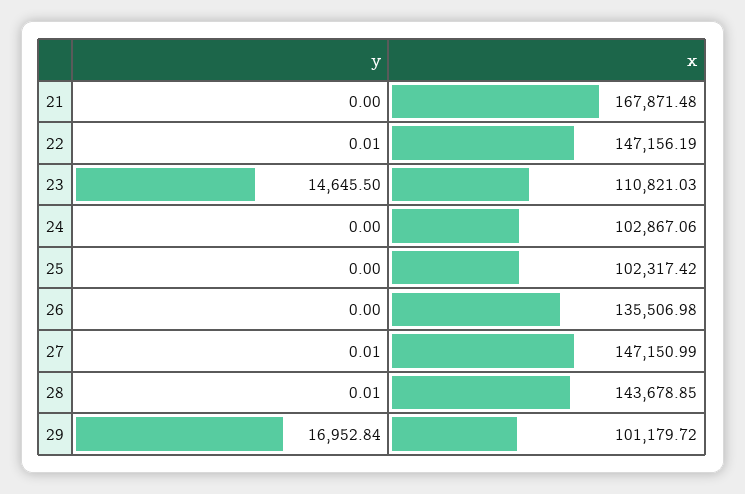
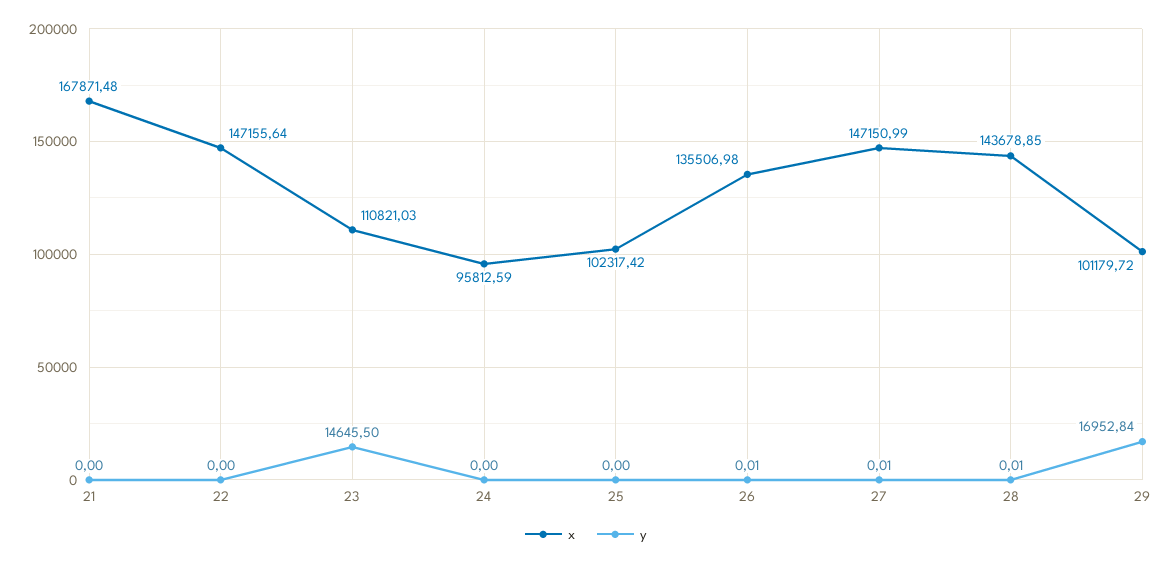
y, 22: 0.01 -> 0
x, 22: 147156.19 -> 147155.64
x, 24: 102867.06 -> 95812.59
y, 26: 0 -> 0.01

